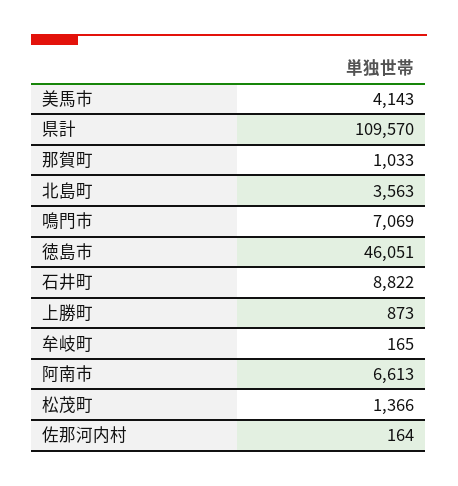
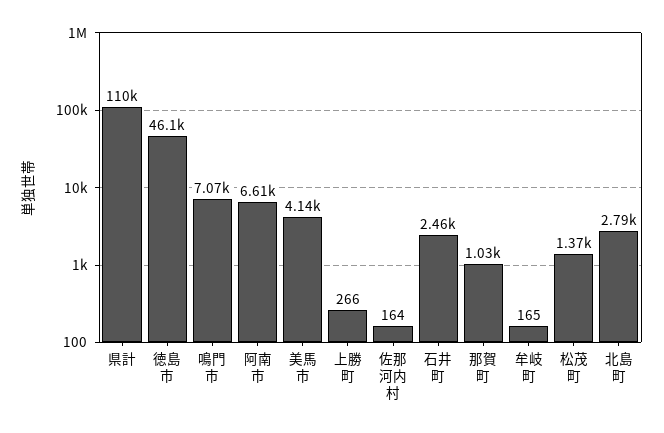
北島町: 3563 -> 2790
石井町: 8822 -> 2460
上勝町: 873 -> 266

